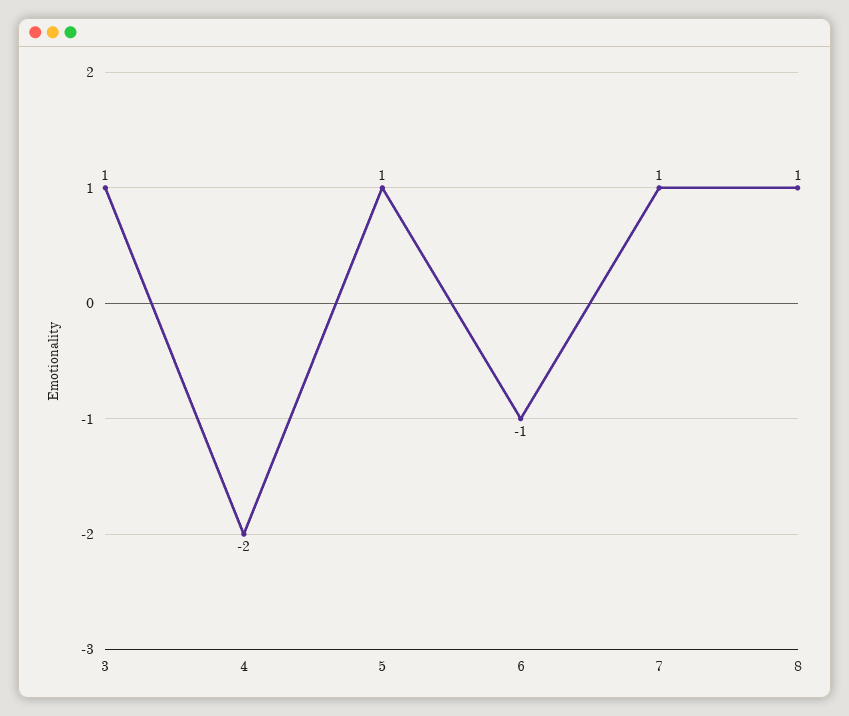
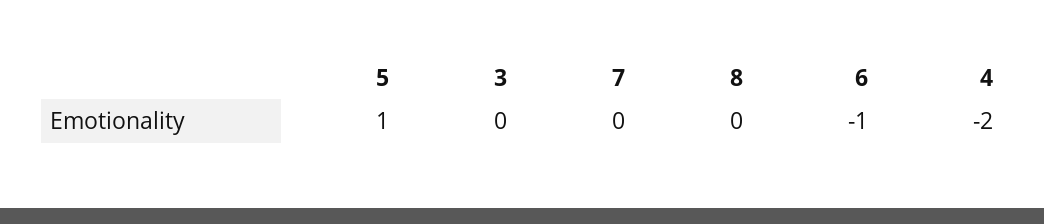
3: 1 -> 0
7: 1 -> 0
8: 1 -> 0

